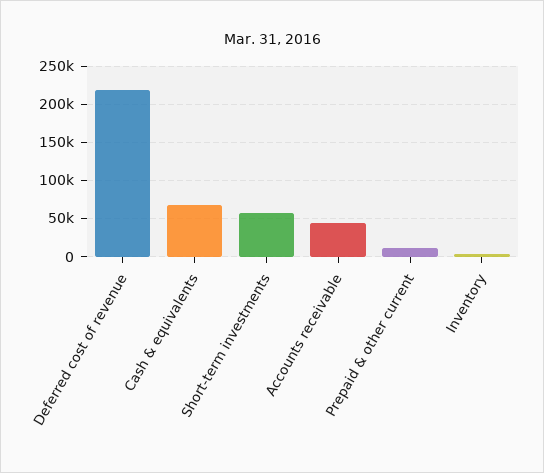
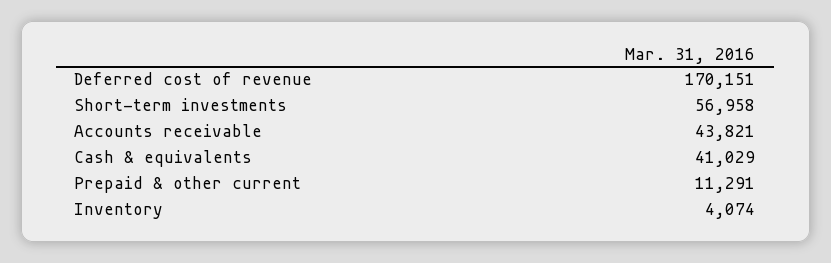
Deferred cost of revenue: 220000 -> 170151
Cash & equivalents: 70000 -> 41029

